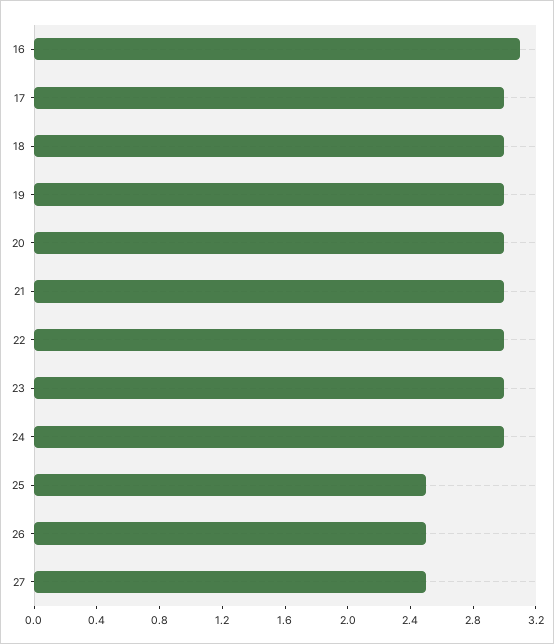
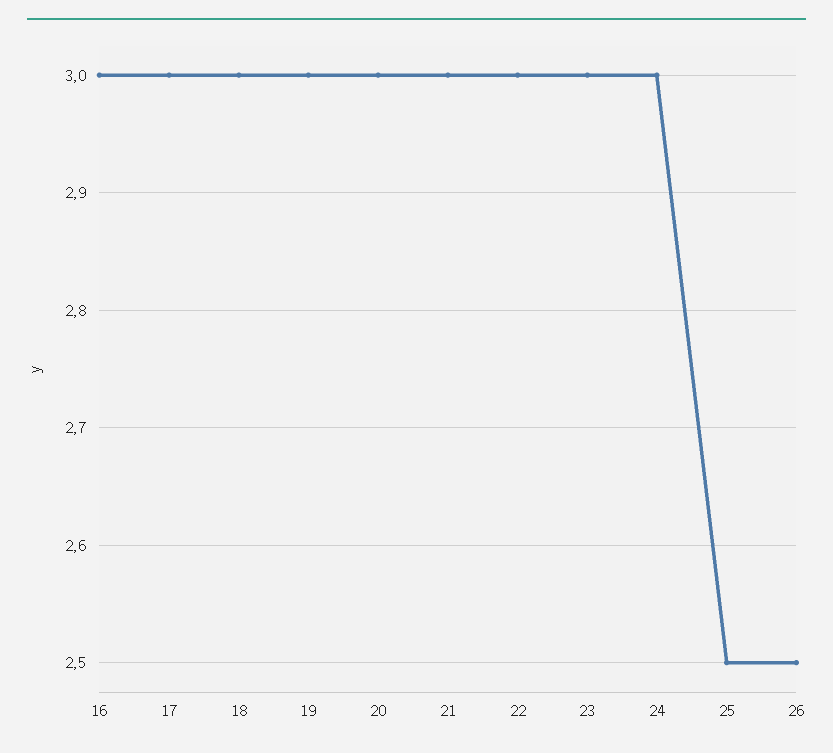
16: 3.1 -> 3
27: 2.5 -> none

